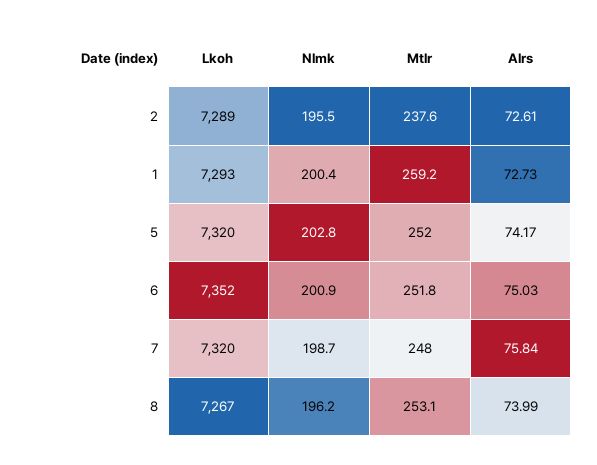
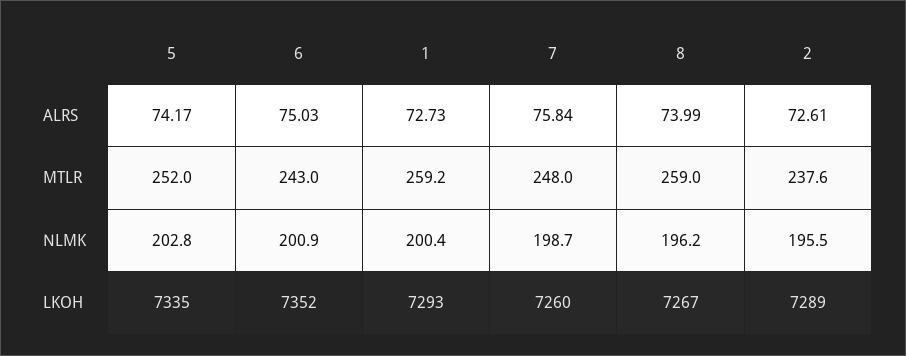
Lkoh, 5: 7320 -> 7335
Mtlr, 6: 251.8 -> 243
Lkoh, 7: 7320 -> 7260
Mtlr, 8: 253.1 -> 259

